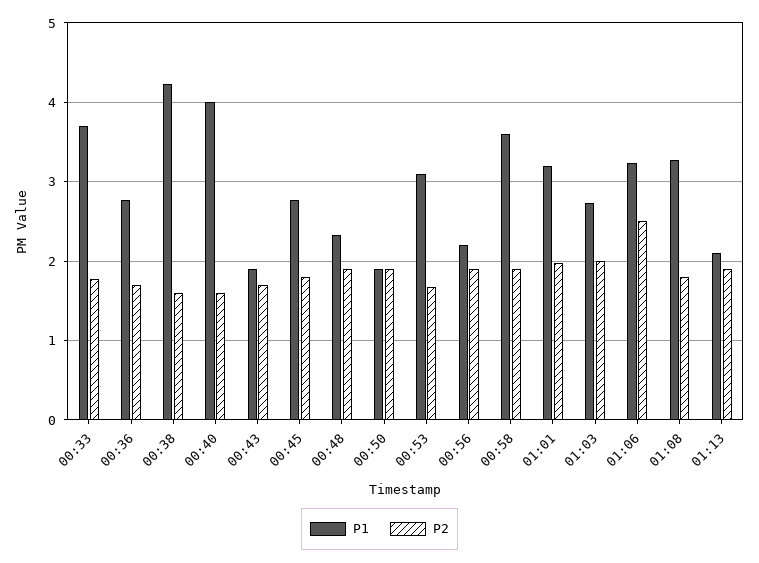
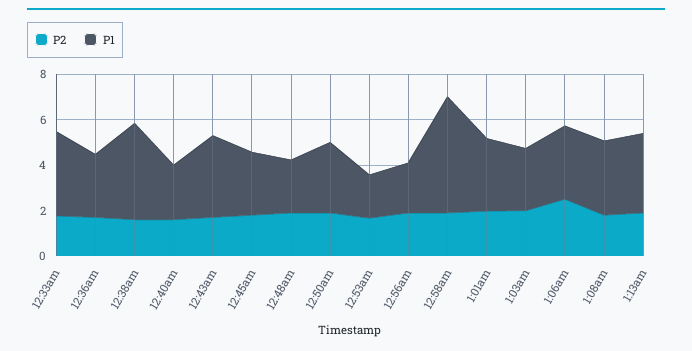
P1, 00:40: 4 -> 2.5
P1, 00:43: 1.9 -> 3.5
P1, 00:50: 1.9 -> 3
P1, 00:53: 3.1 -> 2
P1, 00:58: 3.6 -> 5
P1, 01:13: 2.1 -> 3.5

